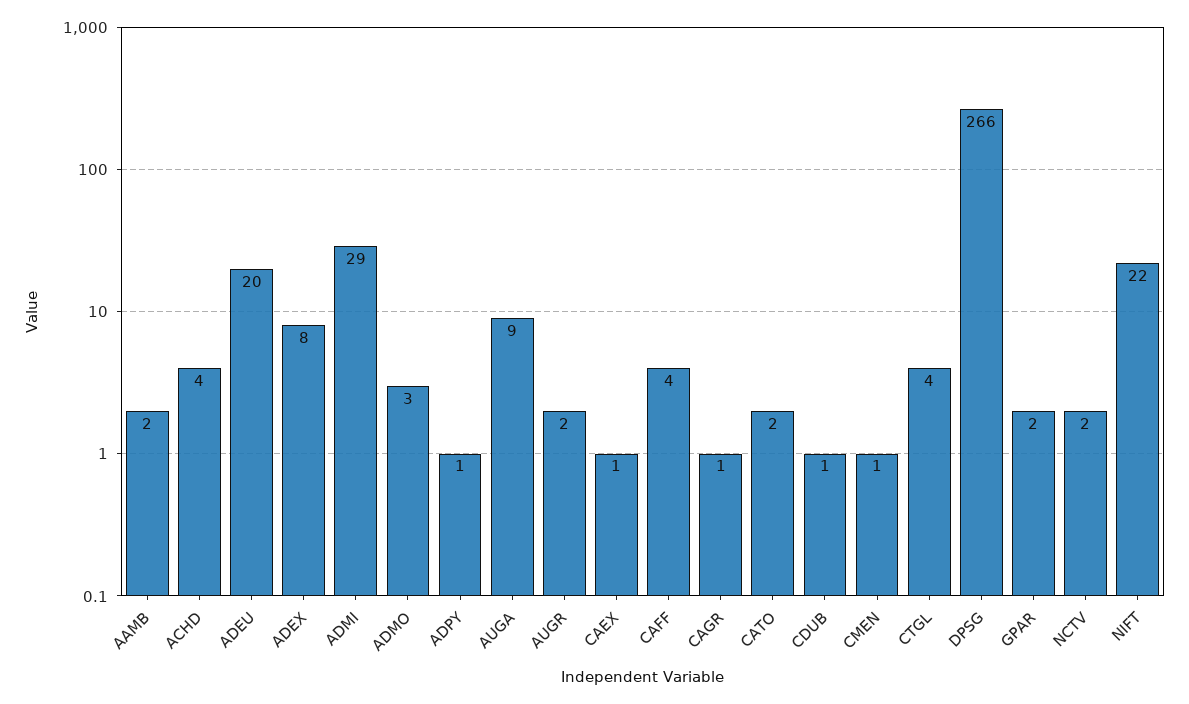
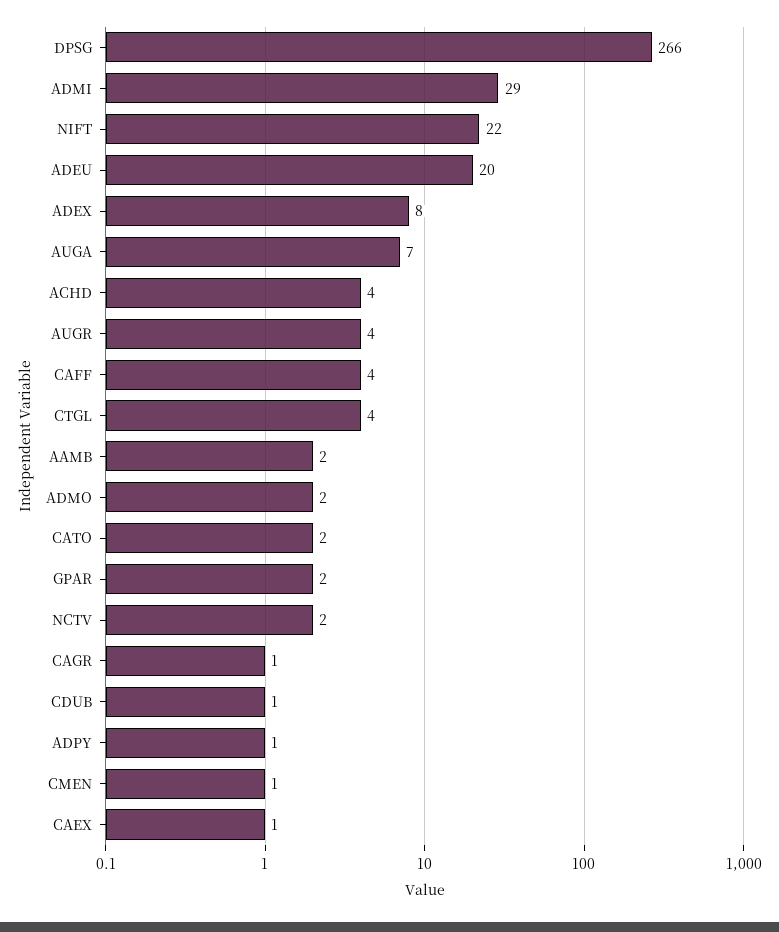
ADMO: 3 -> 2
AUGA: 9 -> 7
AUGR: 2 -> 4

